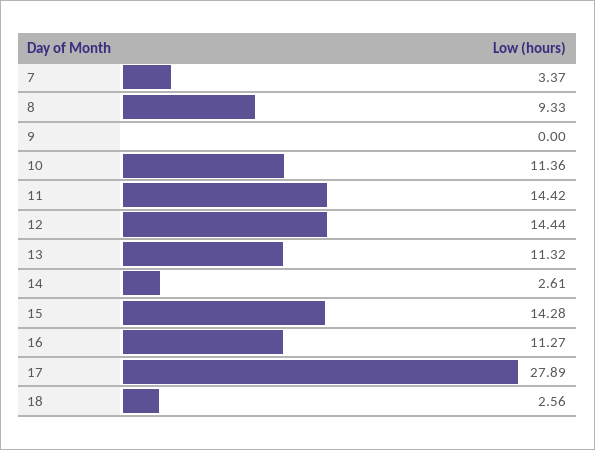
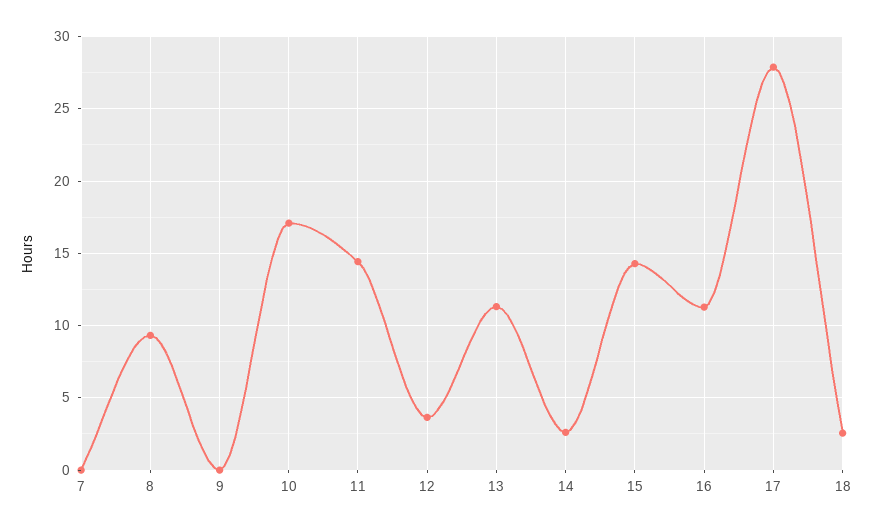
7: 3.37 -> 0
10: 11.36 -> 17
12: 14.44 -> 3.5

